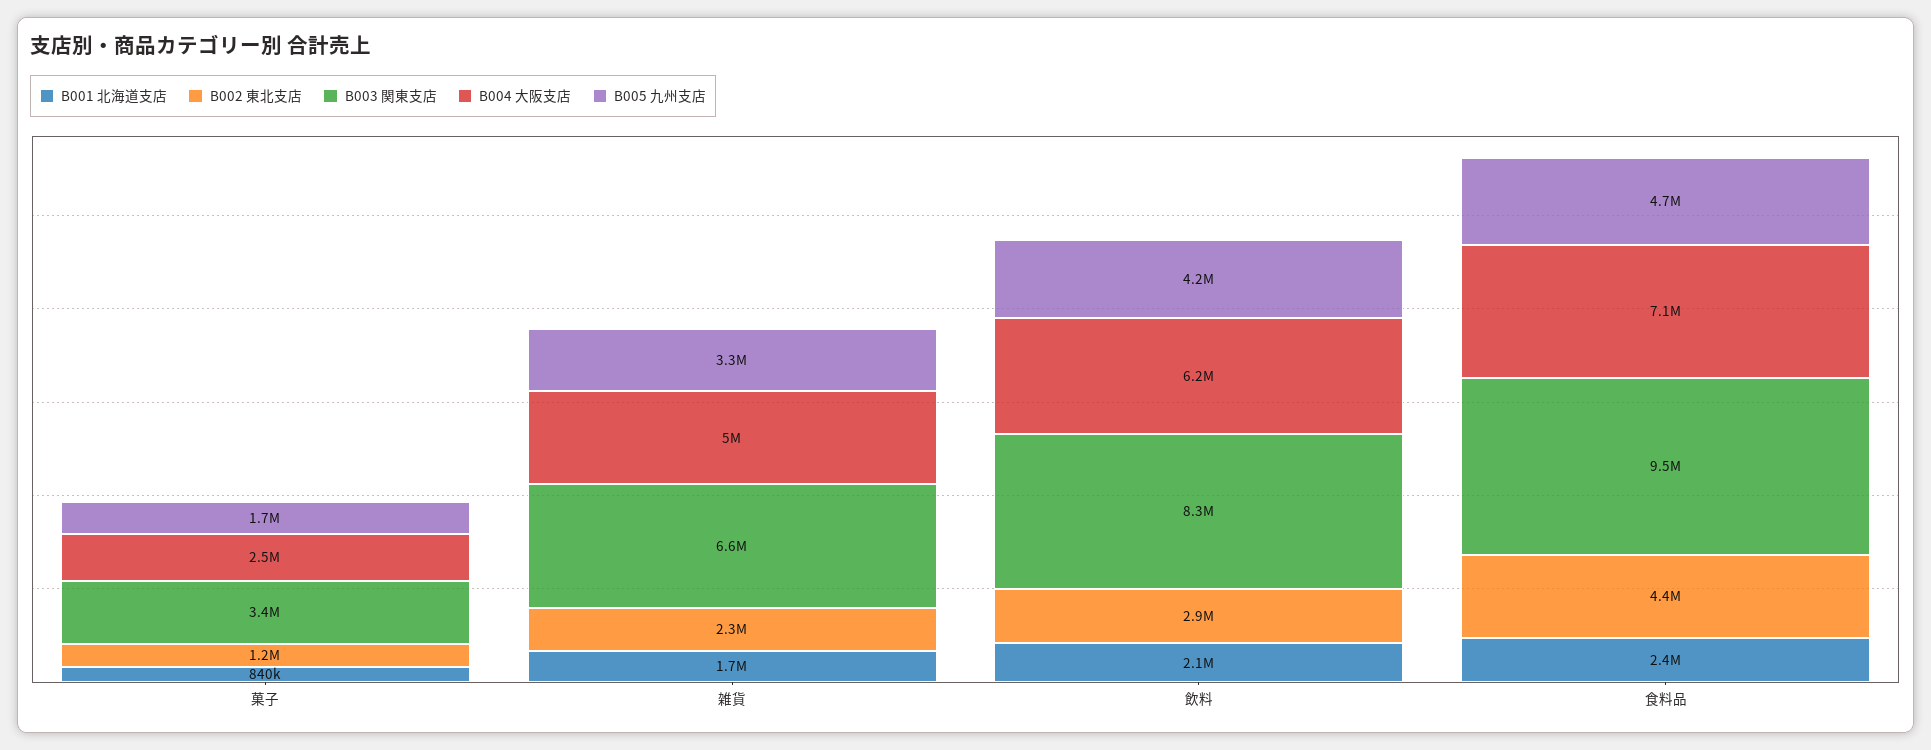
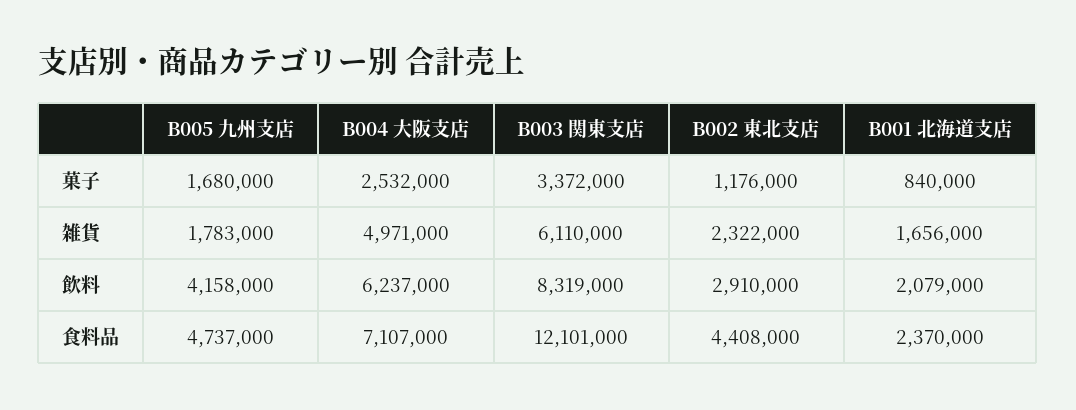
B003 関東支店, 雑貨: 6600000 -> 6110000
B005 九州支店, 雑貨: 3300000 -> 1783000
B003 関東支店, 食料品: 9500000 -> 12101000

